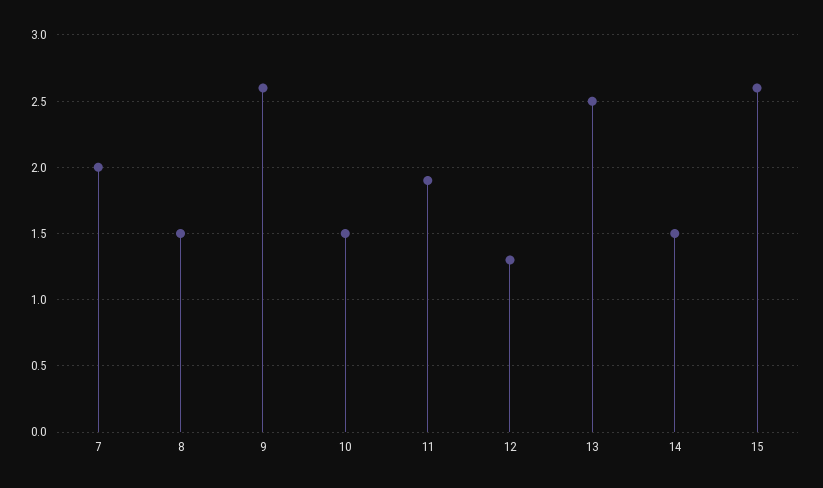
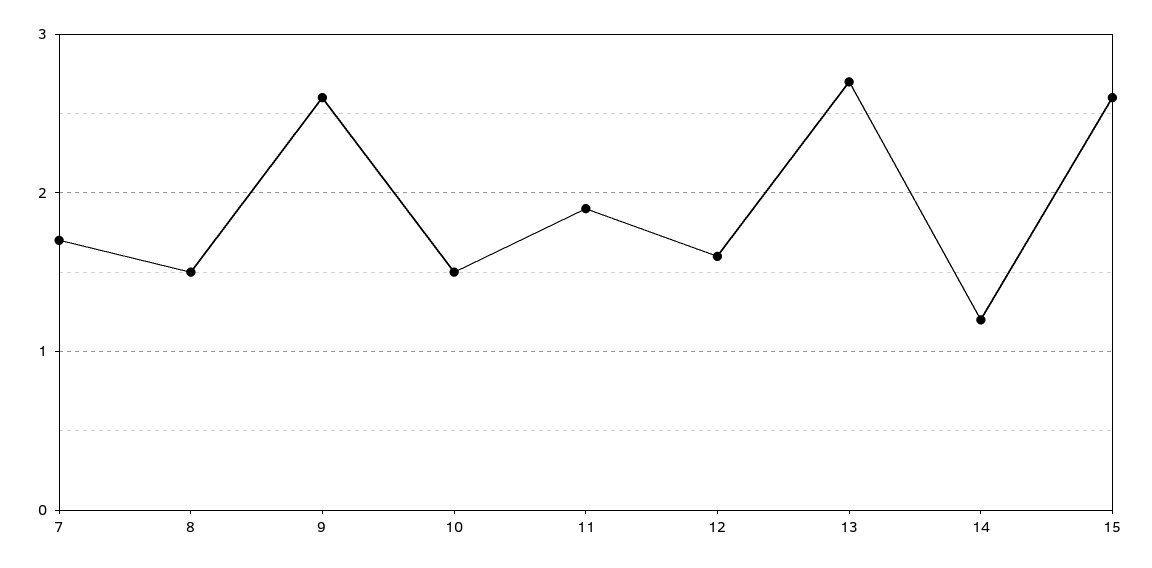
7: 2 -> 1.7
12: 1.3 -> 1.6
13: 2.5 -> 2.7
14: 1.5 -> 1.2

